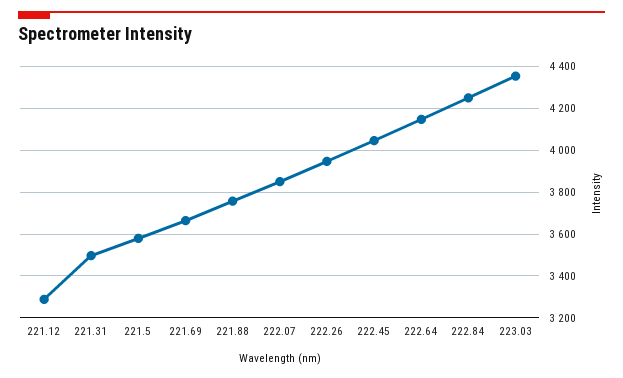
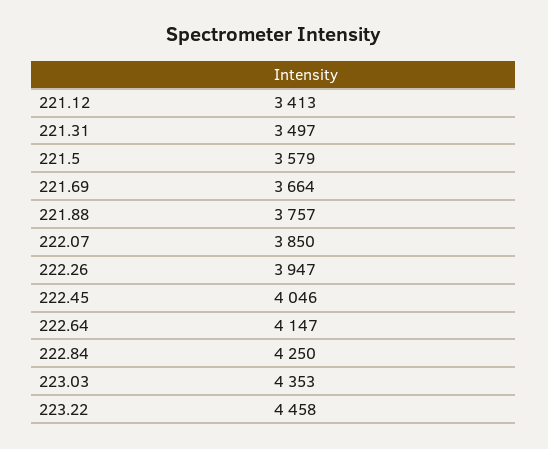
221.12: 3300 -> 3413
223.22: none -> 4458

